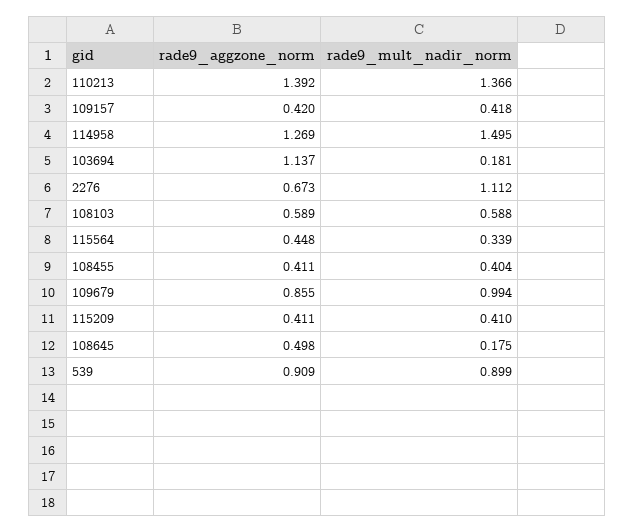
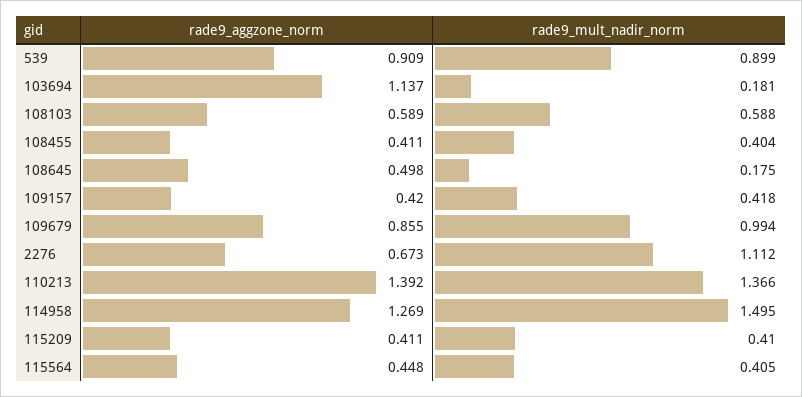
rade9_mult_nadir_norm, 115564: 0.339 -> 0.405

